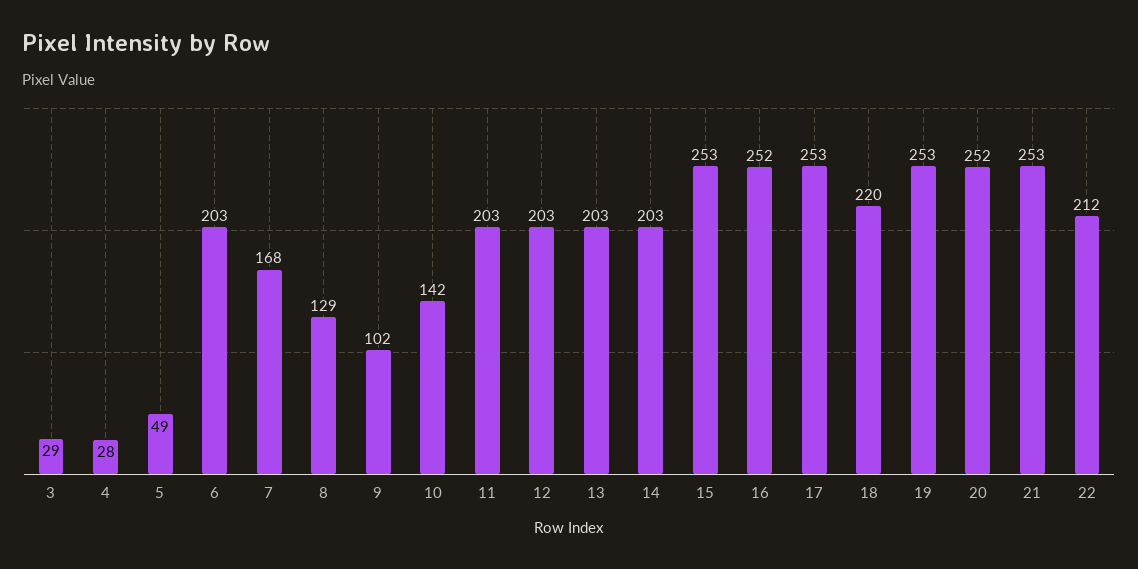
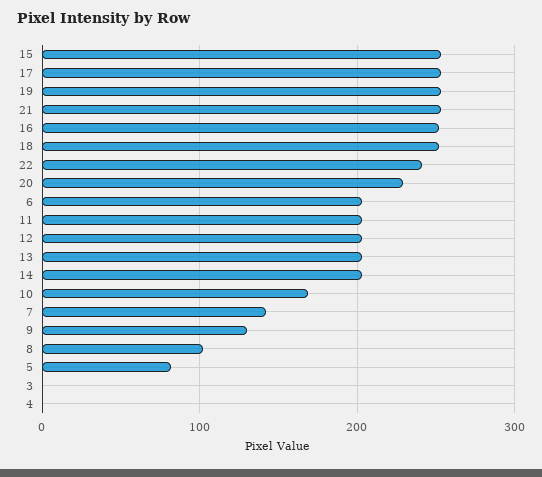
3: 29 -> 0
4: 28 -> 0
5: 49 -> 80
7: 168 -> 140
8: 129 -> 100
9: 102 -> 130
10: 142 -> 170
18: 220 -> 250
20: 252 -> 230
22: 212 -> 240

